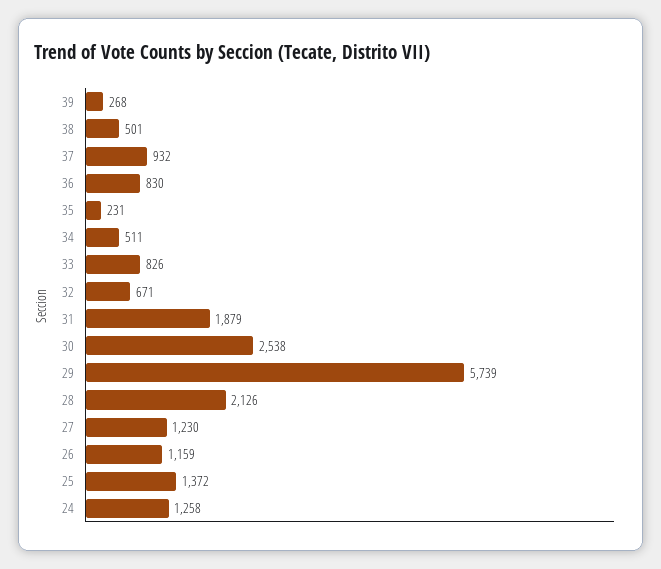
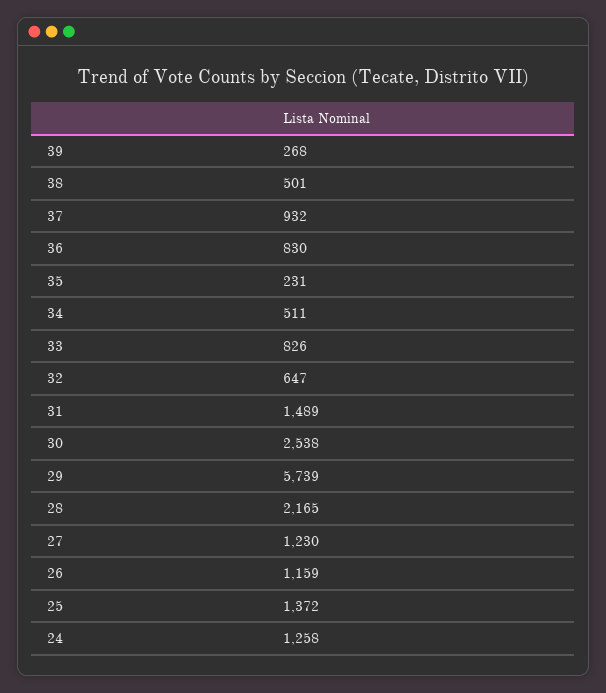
32: 671 -> 647
31: 1879 -> 1489
28: 2126 -> 2165

